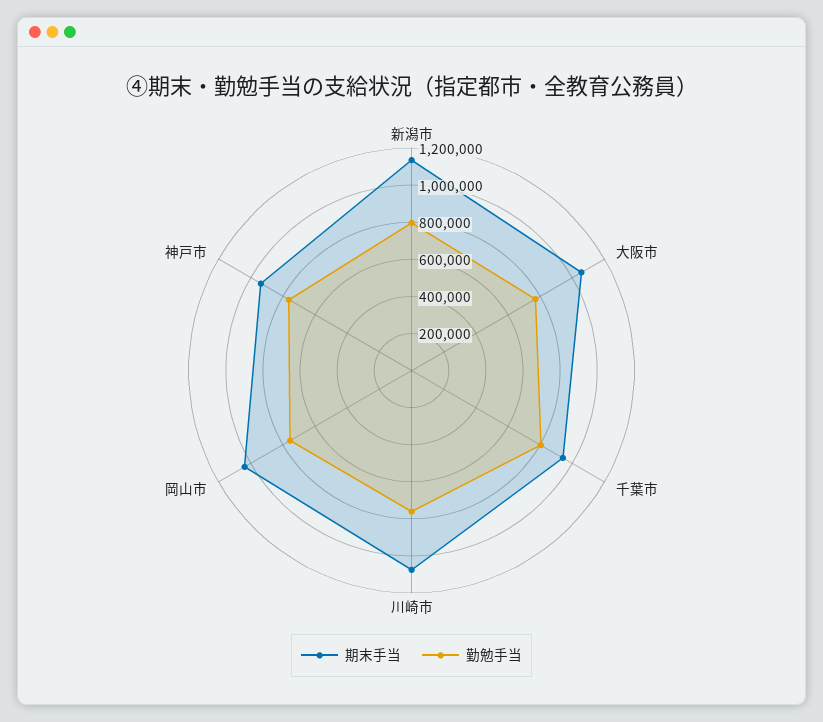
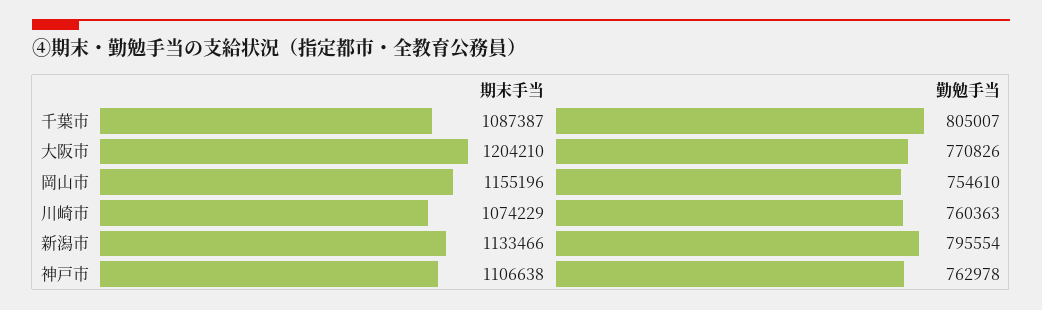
期末手当, 大阪市: 1050000 -> 1204210
期末手当, 千葉市: 950000 -> 1087387
期末手当, 岡山市: 1050000 -> 1155196
期末手当, 神戸市: 950000 -> 1106638

